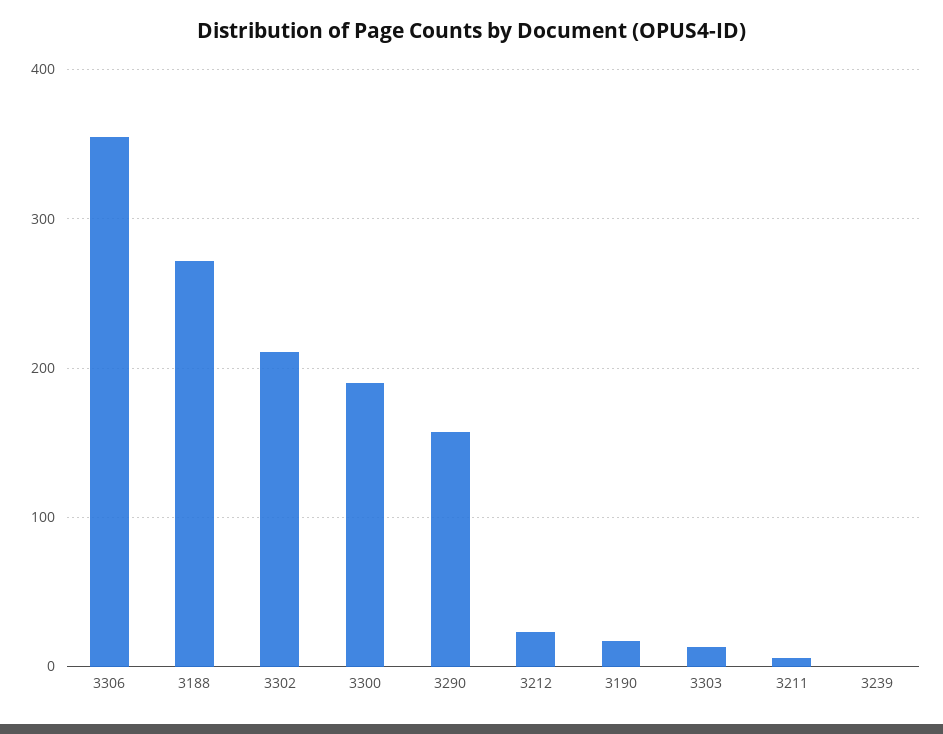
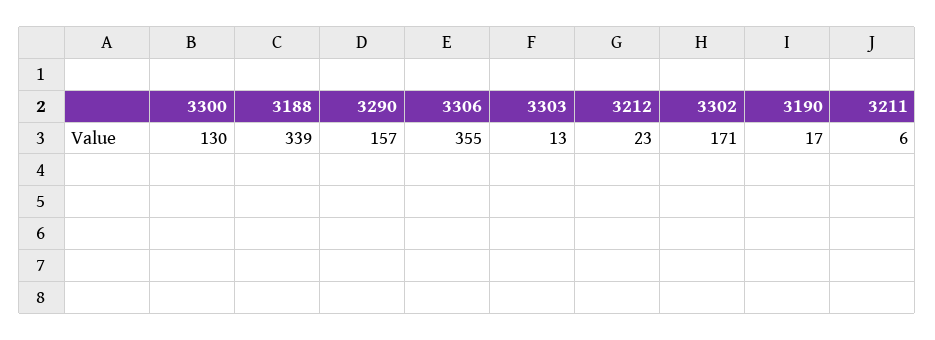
3188: 270 -> 339
3302: 210 -> 171
3300: 190 -> 130
3239: 0 -> none

